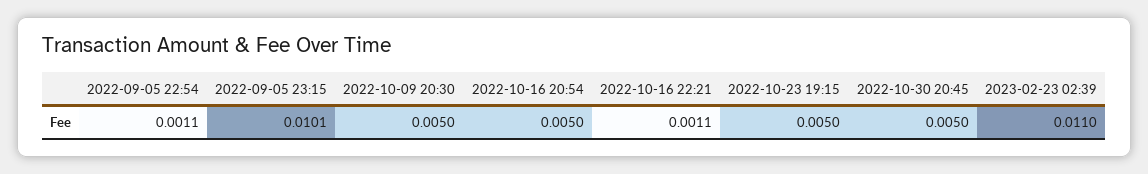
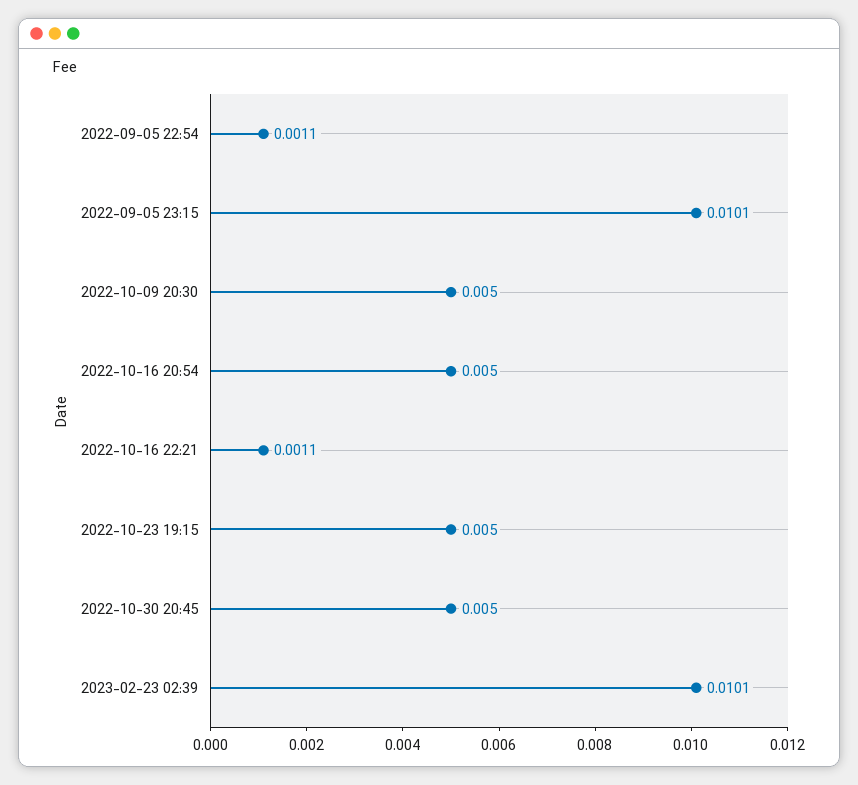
2023-02-23 02:39: 0.011 -> 0.0101

